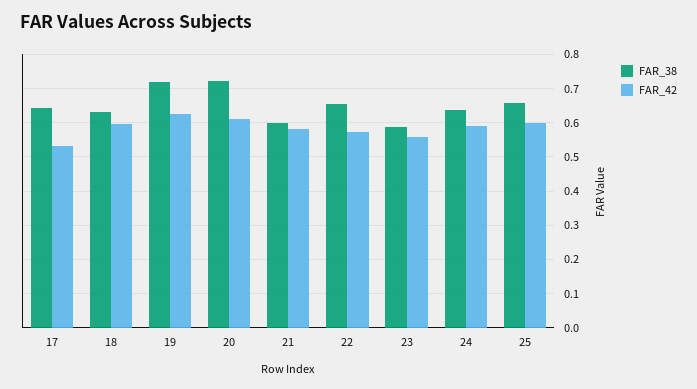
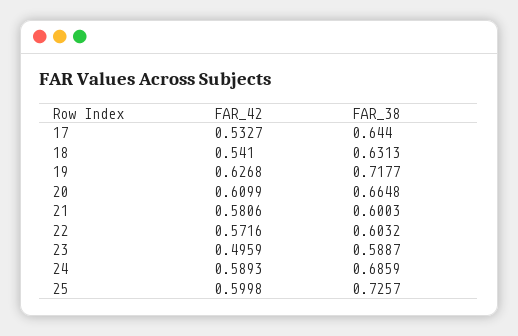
FAR_42, 18: 0.6 -> 0.541
FAR_38, 20: 0.72 -> 0.6648
FAR_38, 22: 0.66 -> 0.6032
FAR_42, 23: 0.56 -> 0.4959
FAR_38, 24: 0.64 -> 0.6859
FAR_38, 25: 0.66 -> 0.7257

